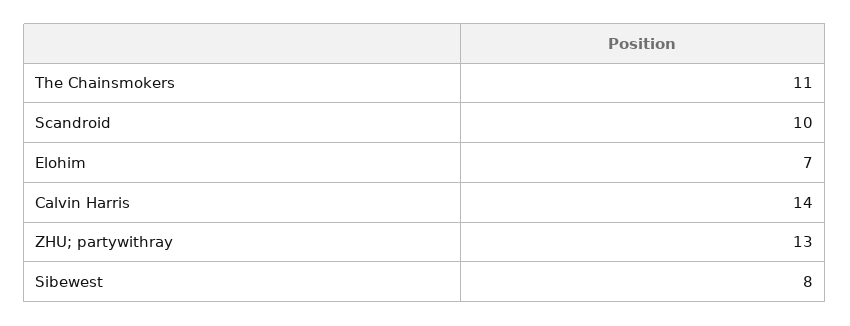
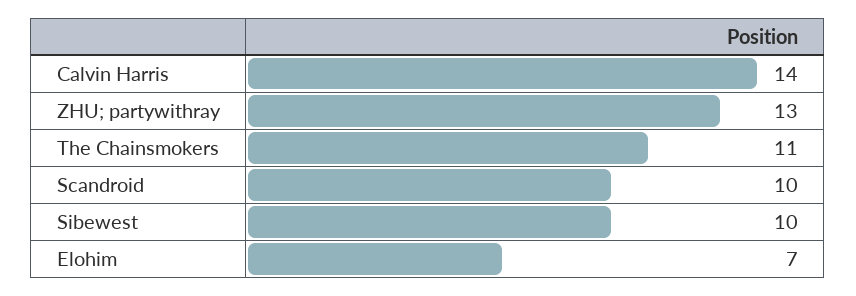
Sibewest: 8 -> 10

